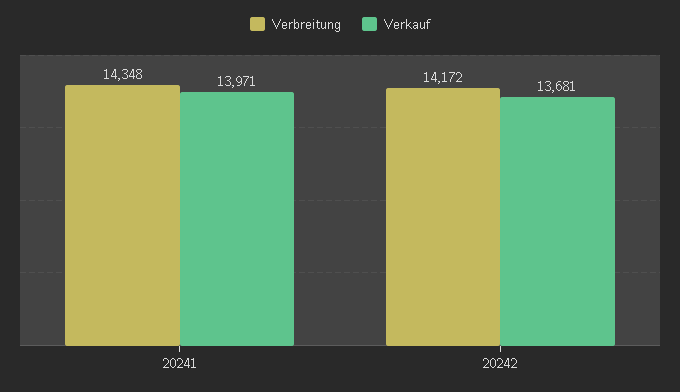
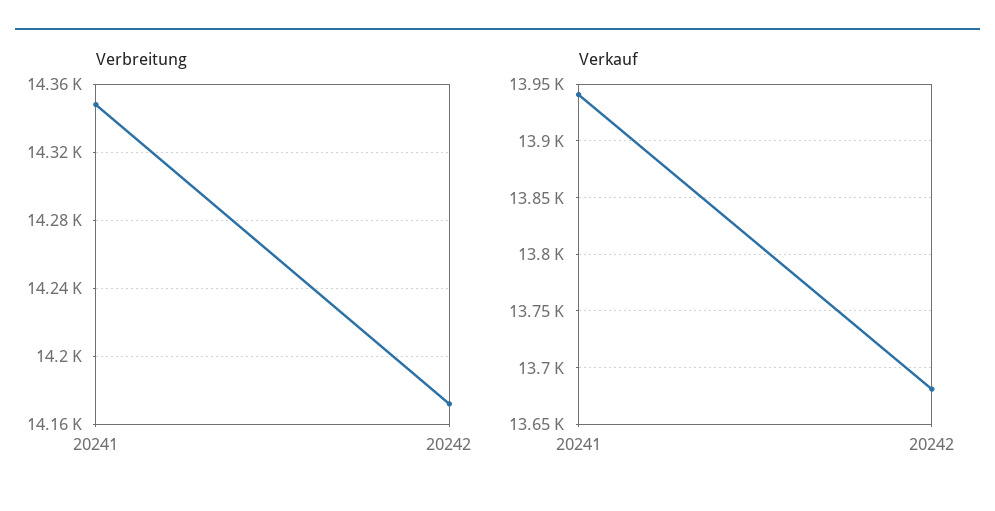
Verkauf, 20241: 13971 -> 13940

